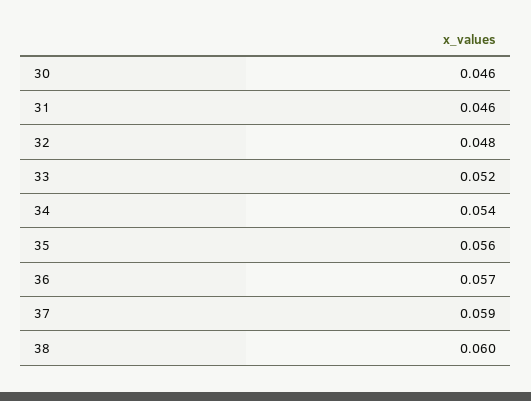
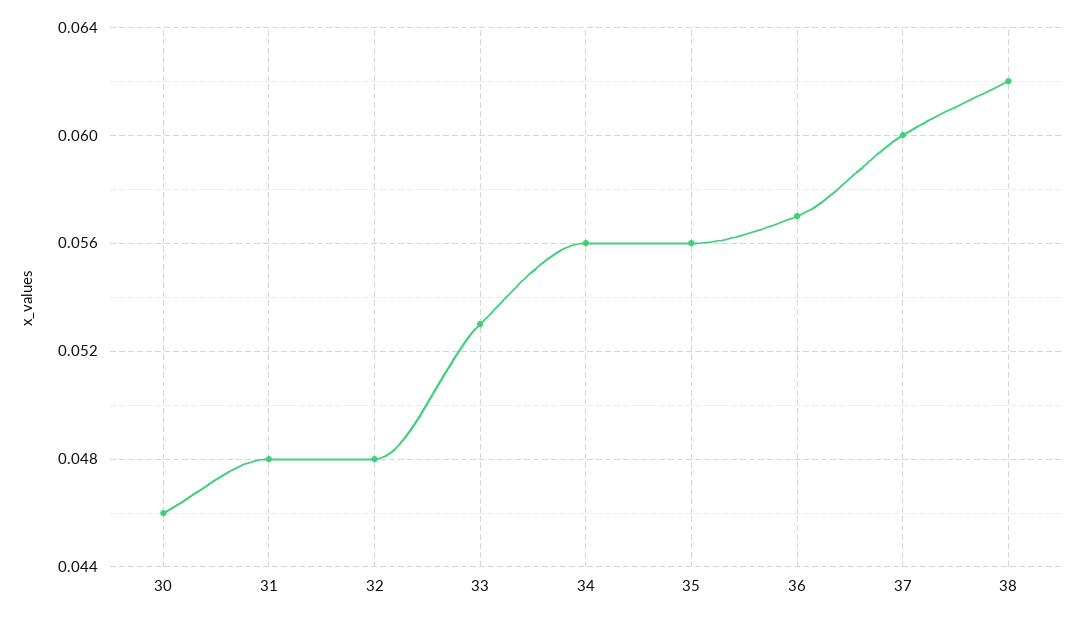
31: 0.046 -> 0.048
33: 0.052 -> 0.053
34: 0.054 -> 0.056
37: 0.059 -> 0.06
38: 0.06 -> 0.062

